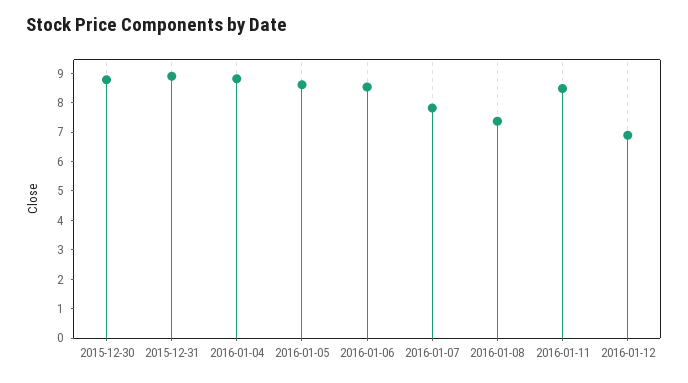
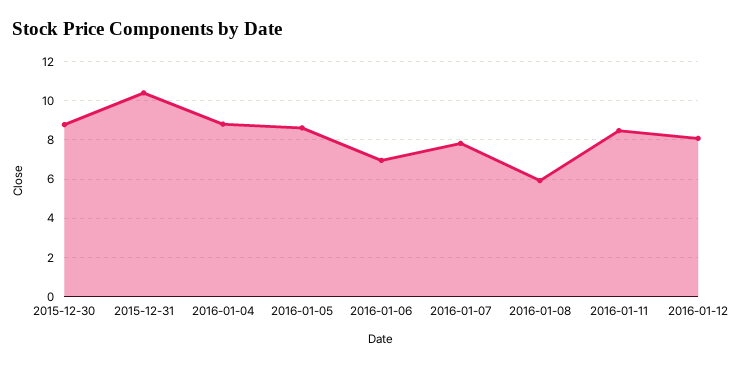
2015-12-31: 9 -> 10.5
2016-01-06: 8.5 -> 7
2016-01-08: 7.5 -> 6
2016-01-12: 7 -> 8

